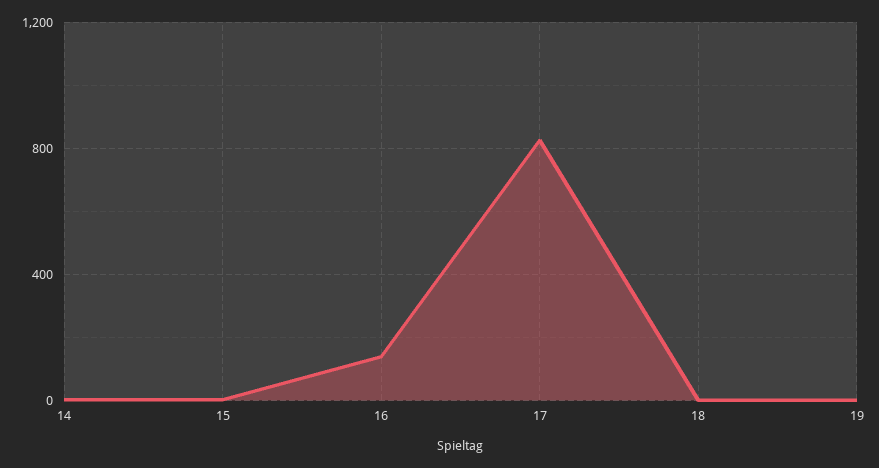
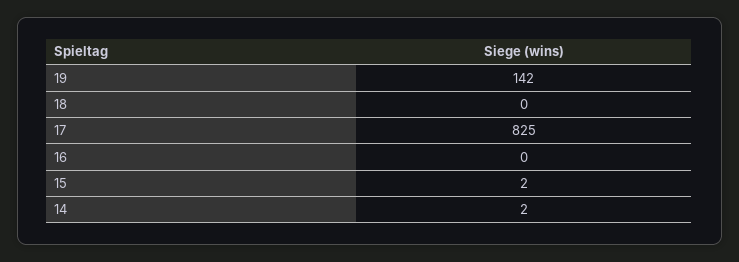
16: 150 -> 0
19: 0 -> 142

